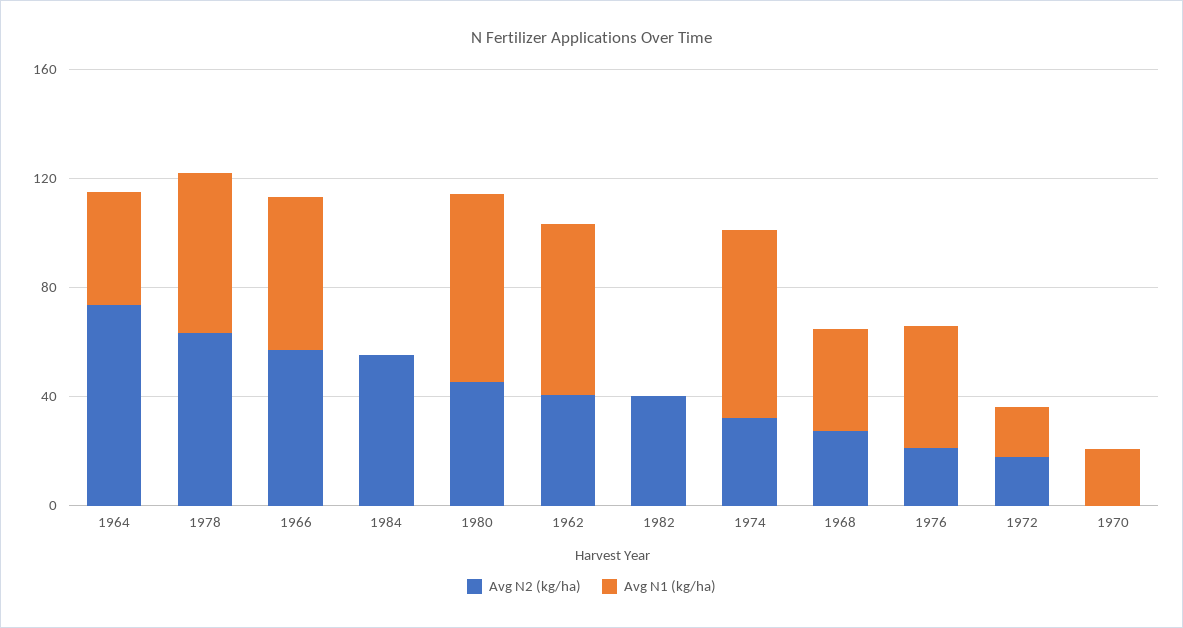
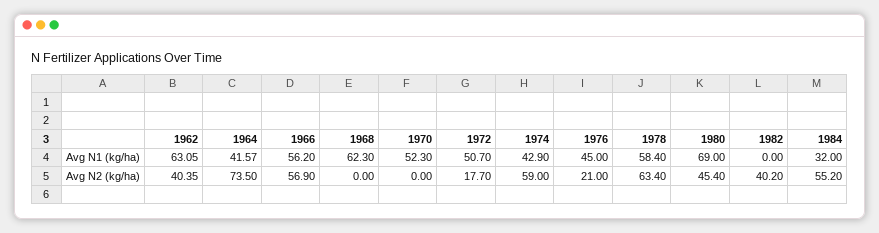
Avg N1 (kg/ha), 1984: 0 -> 32
Avg N2 (kg/ha), 1974: 30 -> 59
Avg N1 (kg/ha), 1974: 70 -> 42.9
Avg N2 (kg/ha), 1968: 30 -> 0
Avg N1 (kg/ha), 1968: 40 -> 62.3
Avg N1 (kg/ha), 1972: 20 -> 50.7
Avg N1 (kg/ha), 1970: 20 -> 52.3

